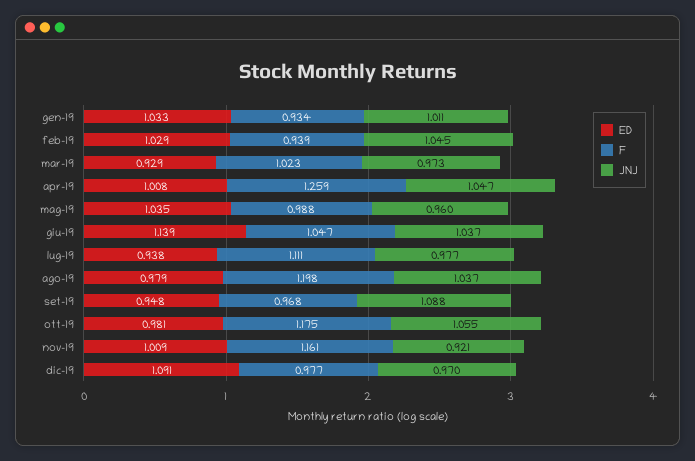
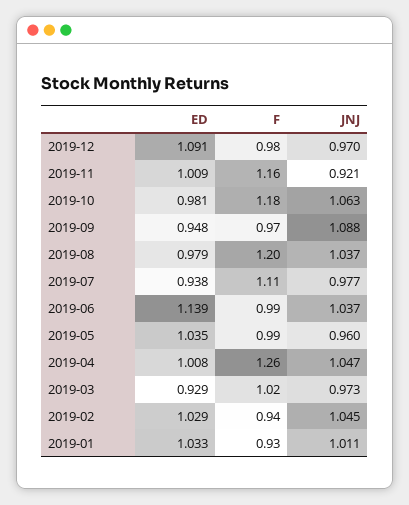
F, giu-19: 1.047 -> 0.99
JNJ, ott-19: 1.055 -> 1.063

